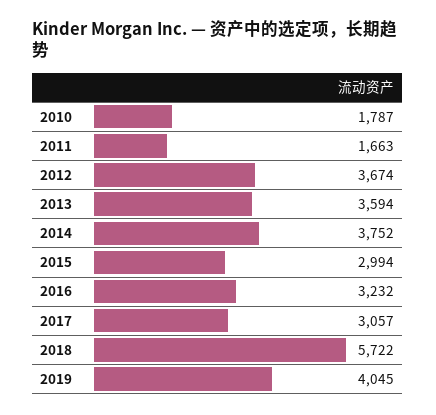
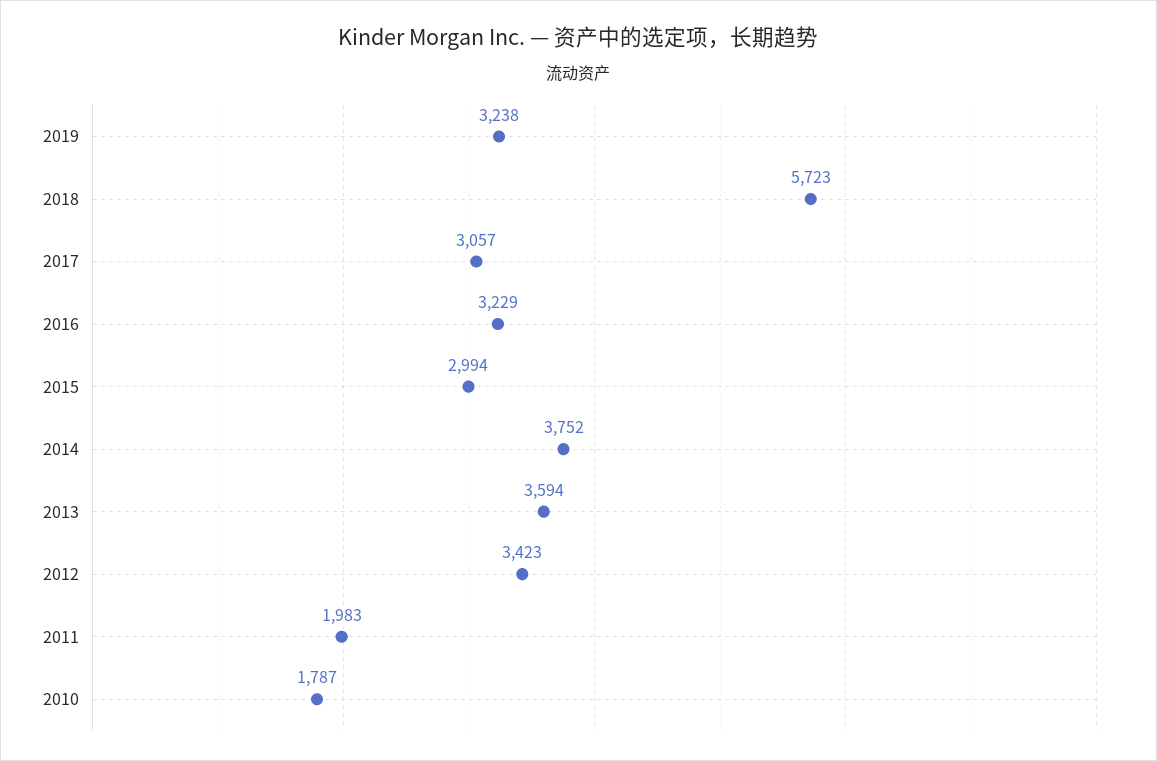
2011: 1663 -> 1983
2012: 3674 -> 3423
2016: 3232 -> 3229
2018: 5722 -> 5723
2019: 4045 -> 3238

